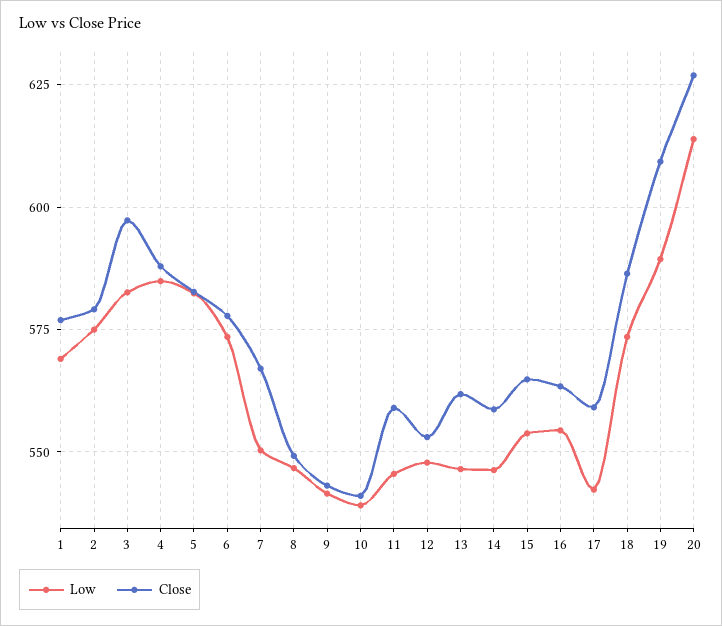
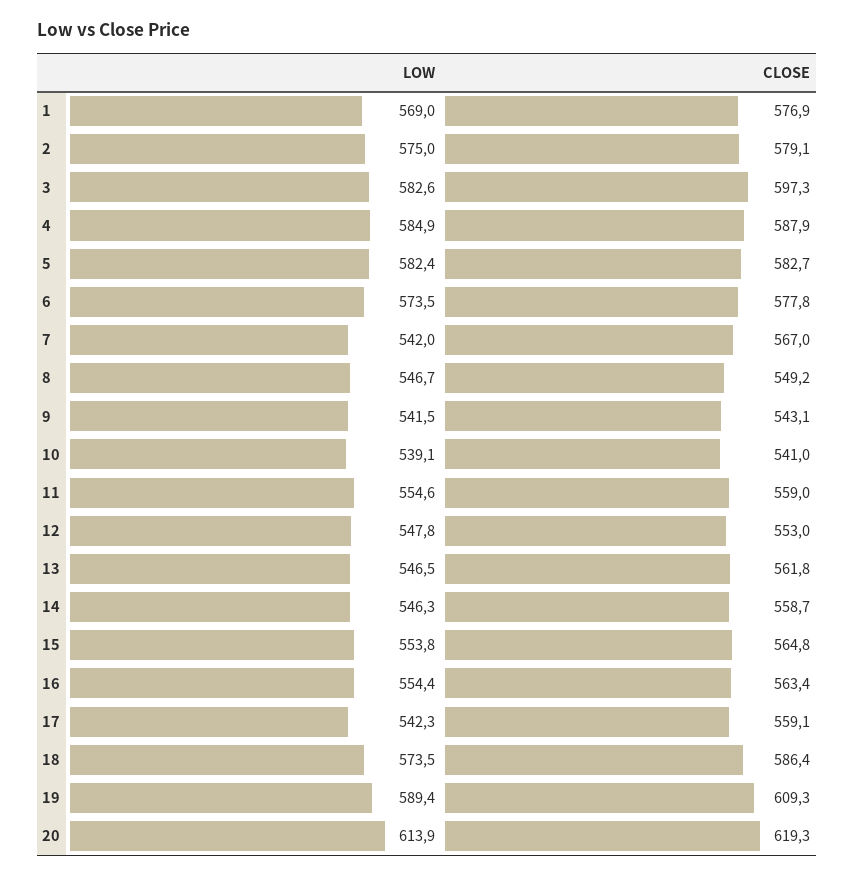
Low, 7: 550 -> 542
Low, 11: 545 -> 554.6
Close, 20: 627.5 -> 619.3

